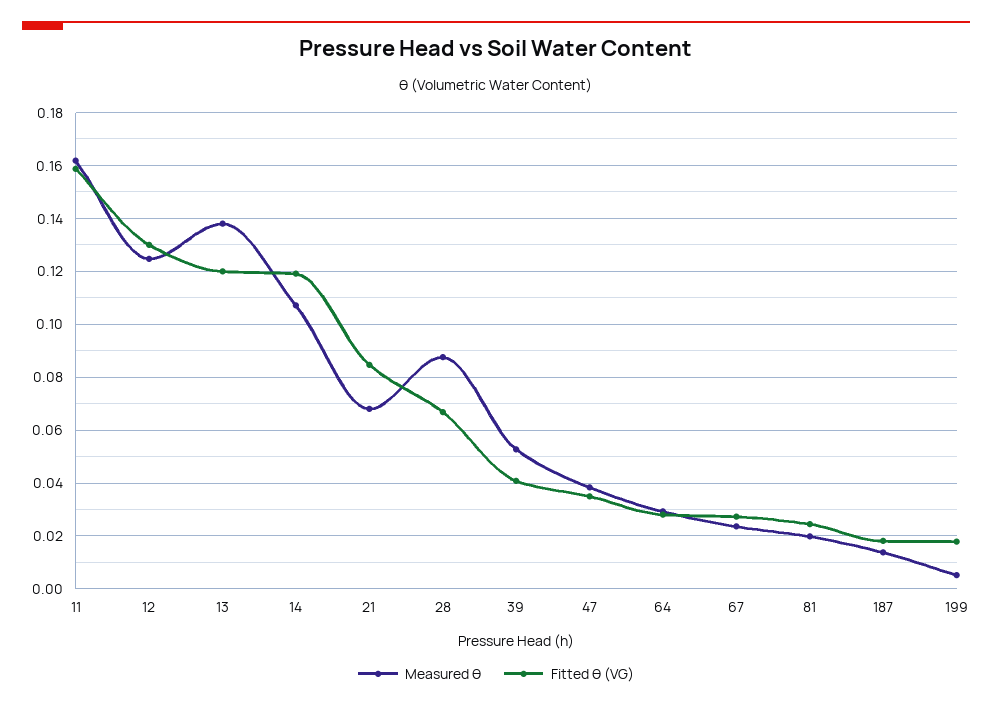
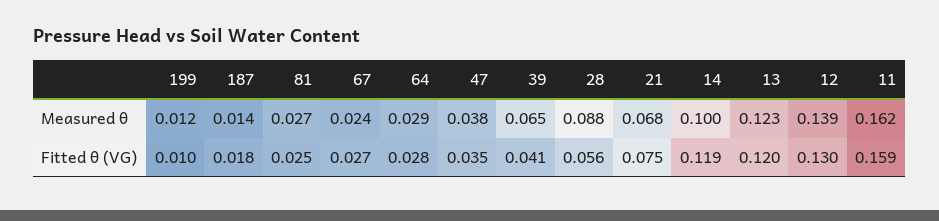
Measured θ, 12: 0.125 -> 0.139
Measured θ, 13: 0.1375 -> 0.123
Measured θ, 14: 0.1075 -> 0.1
Fitted θ (VG), 21: 0.085 -> 0.075
Fitted θ (VG), 28: 0.0675 -> 0.056
Measured θ, 39: 0.0525 -> 0.065
Measured θ, 81: 0.02 -> 0.027
Measured θ, 199: 0.005 -> 0.012
Fitted θ (VG), 199: 0.0175 -> 0.01

